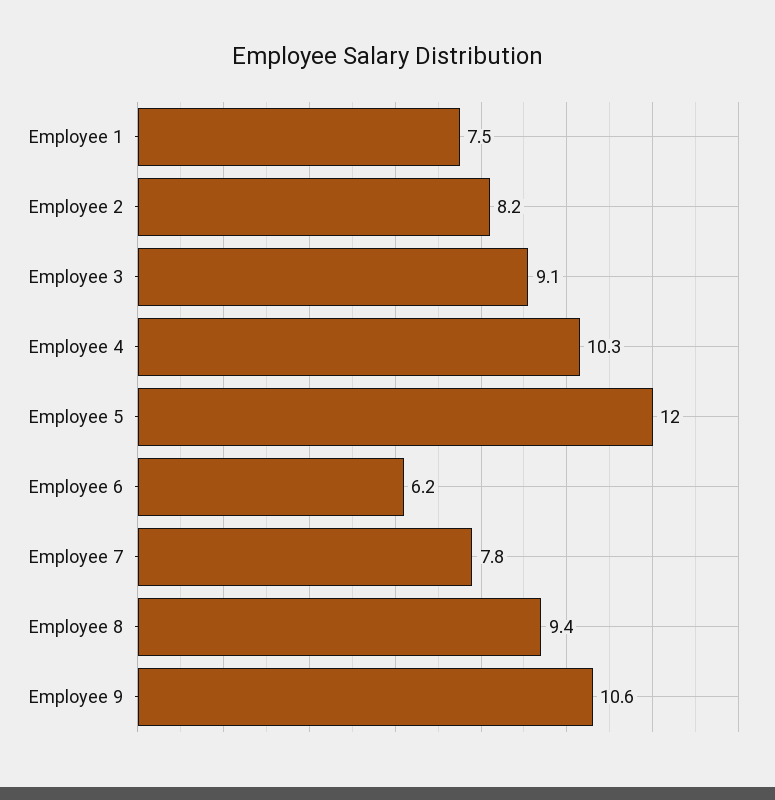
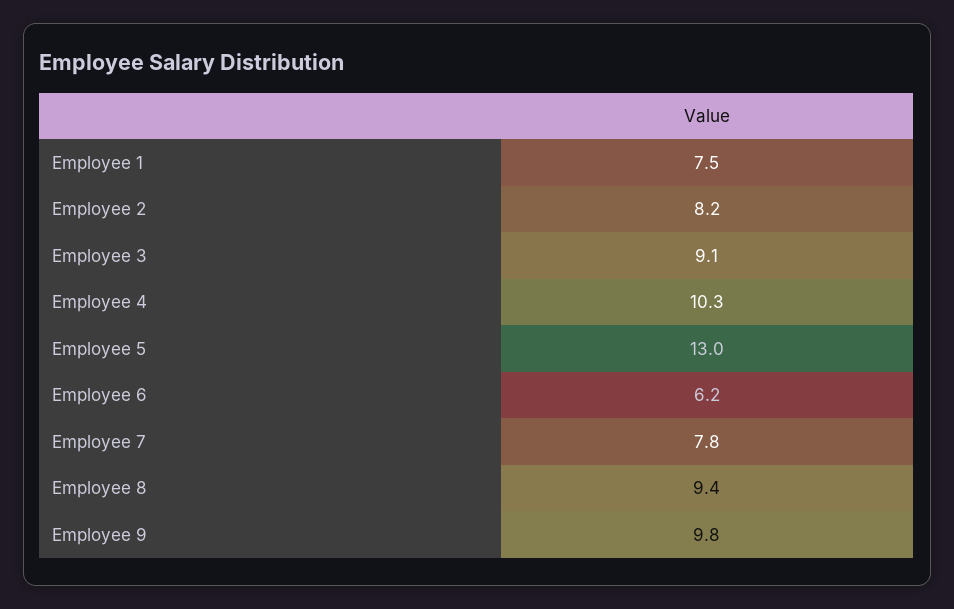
Employee 5: 12 -> 13
Employee 9: 10.6 -> 9.8

